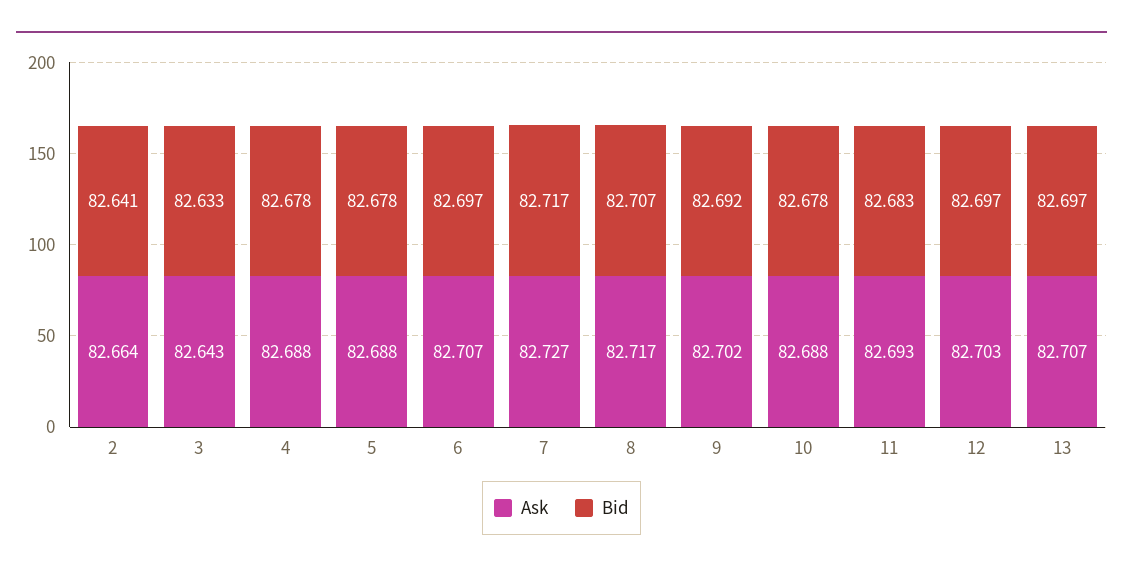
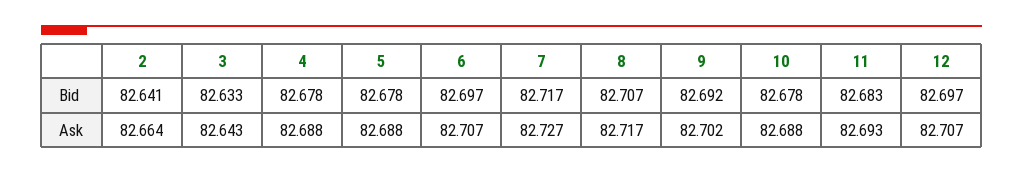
Ask, 12: 82.703 -> 82.707
Ask, 13: 82.707 -> none
Bid, 13: 82.697 -> none

